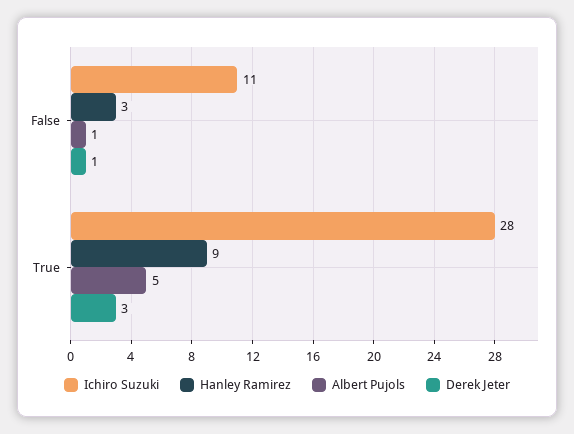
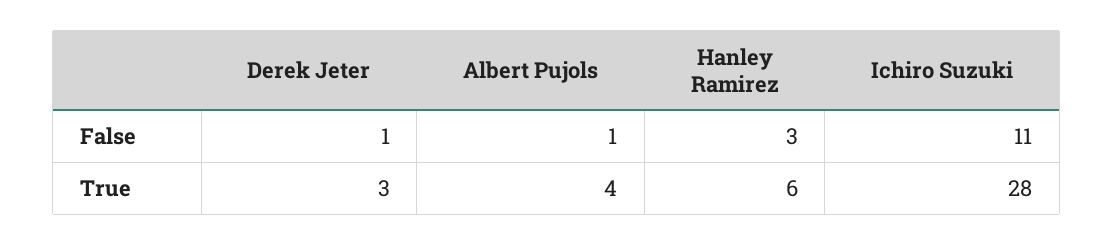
Hanley Ramirez, True: 9 -> 6
Albert Pujols, True: 5 -> 4

